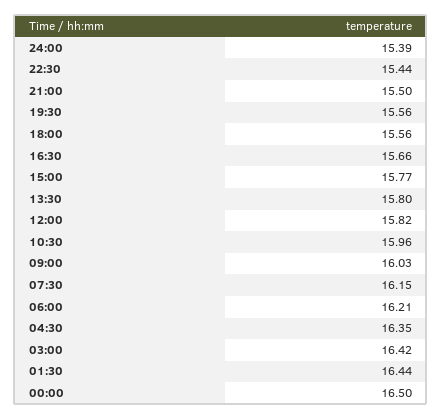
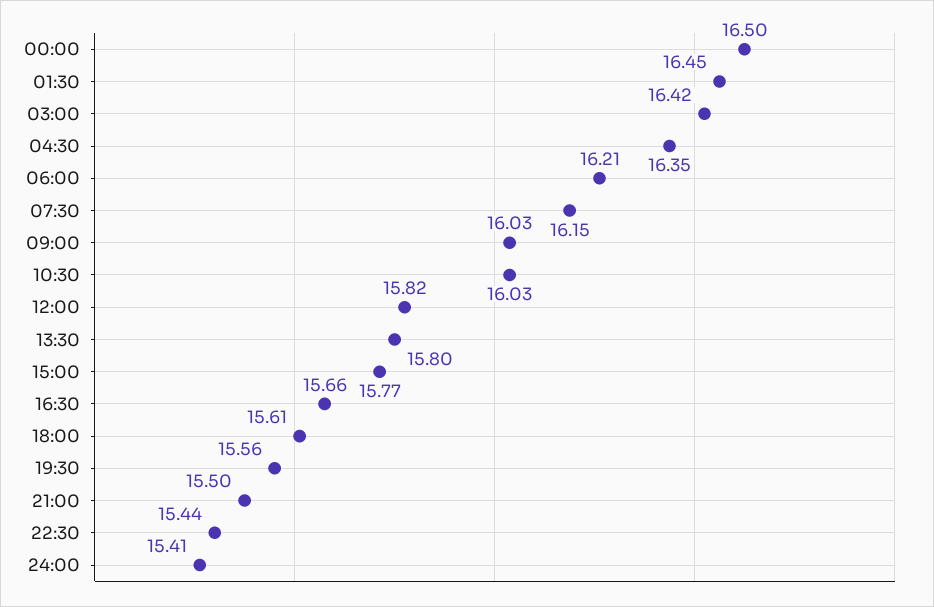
24:00: 15.39 -> 15.41
18:00: 15.56 -> 15.61
10:30: 15.96 -> 16.03
01:30: 16.44 -> 16.45

